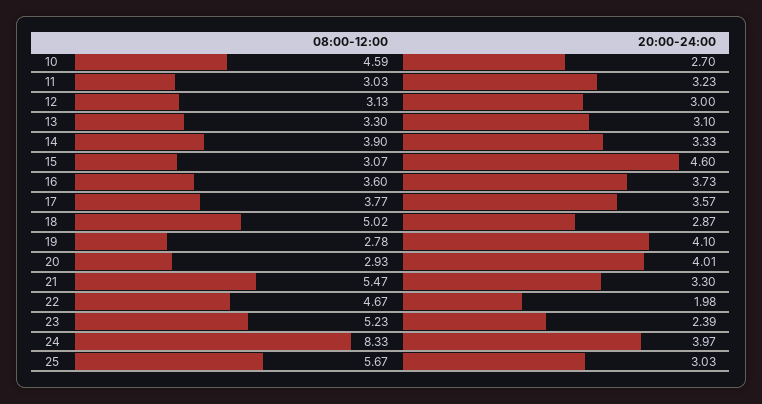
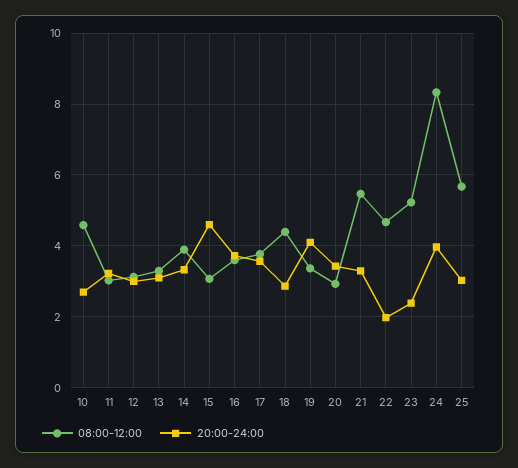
08:00-12:00, 18: 5.02 -> 4.4
08:00-12:00, 19: 2.78 -> 3.4
20:00-24:00, 20: 4.01 -> 3.4

